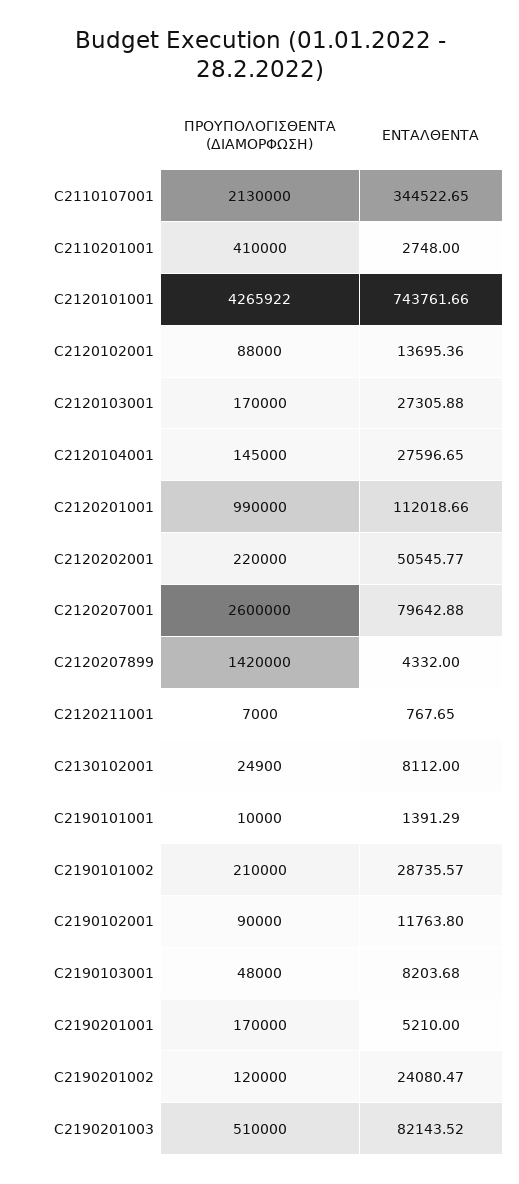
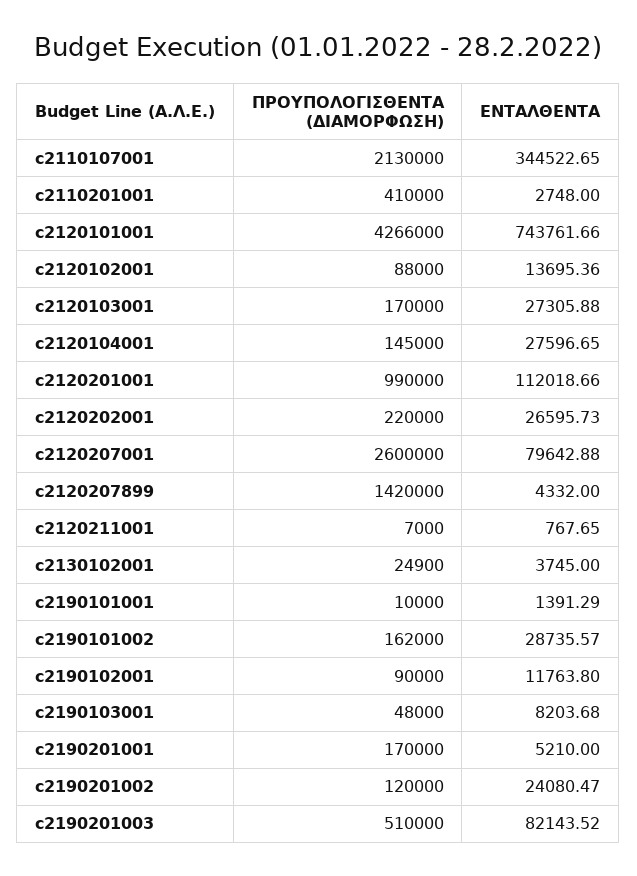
ΠΡΟΥΠΟΛΟΓΙΣΘΕΝΤΑ (ΔΙΑΜΟΡΦΩΣΗ), C2120101001: 4265922 -> 4266000
ΕΝΤΑΛΘΕΝΤΑ, C2120202001: 50545.77 -> 26595.73
ΕΝΤΑΛΘΕΝΤΑ, C2130102001: 8112 -> 3745
ΠΡΟΥΠΟΛΟΓΙΣΘΕΝΤΑ (ΔΙΑΜΟΡΦΩΣΗ), C2190101002: 210000 -> 162000

